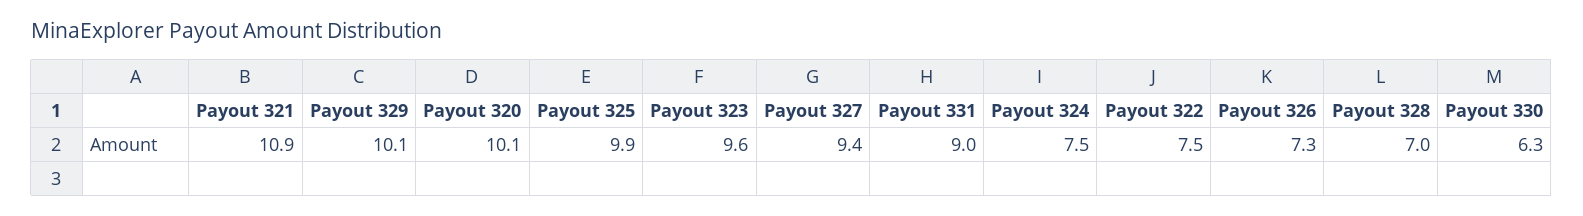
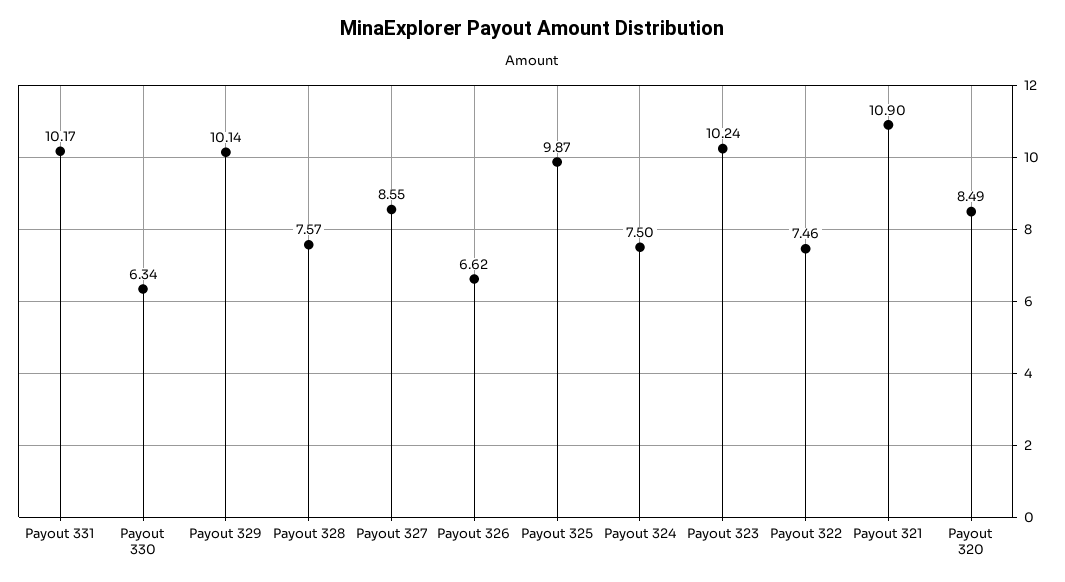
Payout 320: 10.1 -> 8.49
Payout 323: 9.6 -> 10.24
Payout 327: 9.4 -> 8.55
Payout 331: 9 -> 10.17
Payout 326: 7.3 -> 6.62
Payout 328: 7 -> 7.57

